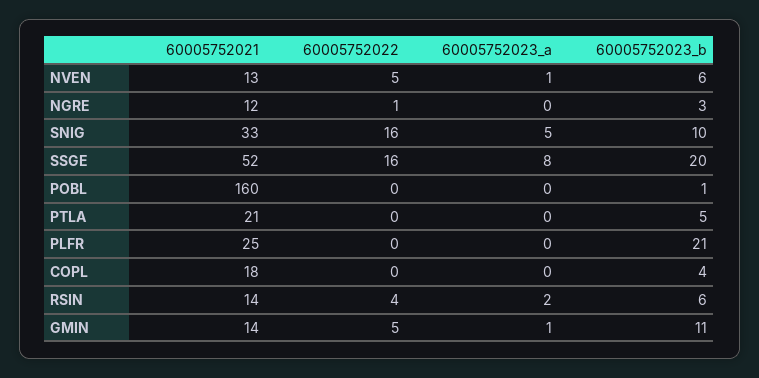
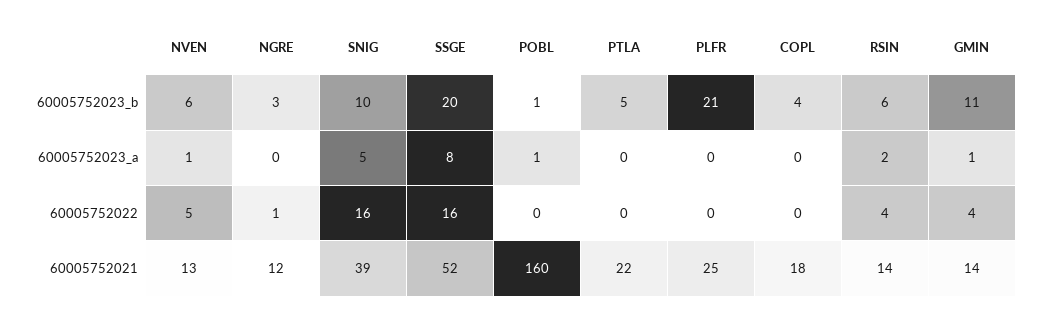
60005752021, SNIG: 33 -> 39
60005752023_a, POBL: 0 -> 1
60005752021, PTLA: 21 -> 22
60005752022, GMIN: 5 -> 4

